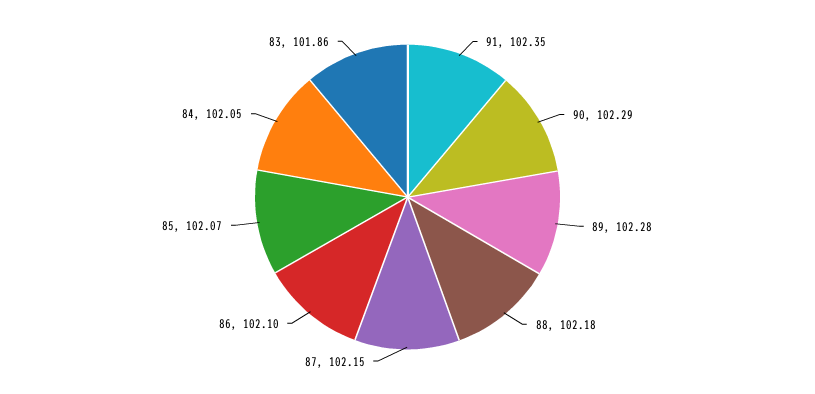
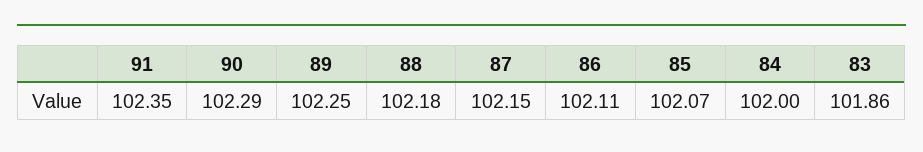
89: 102.28 -> 102.25
86: 102.1 -> 102.11
84: 102.05 -> 102

